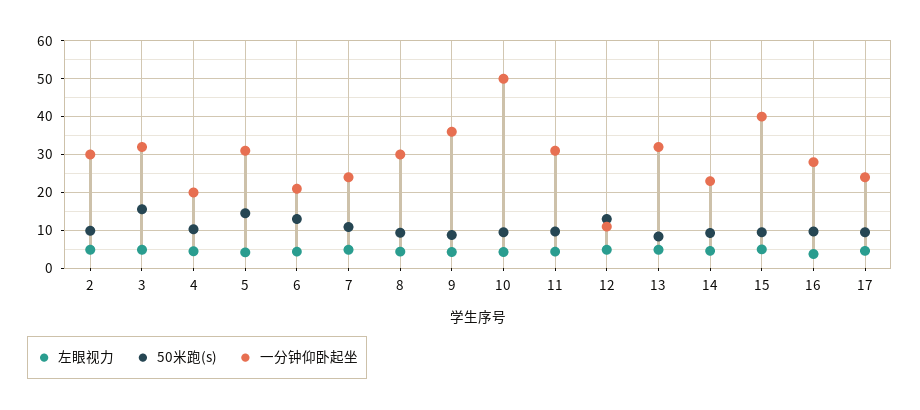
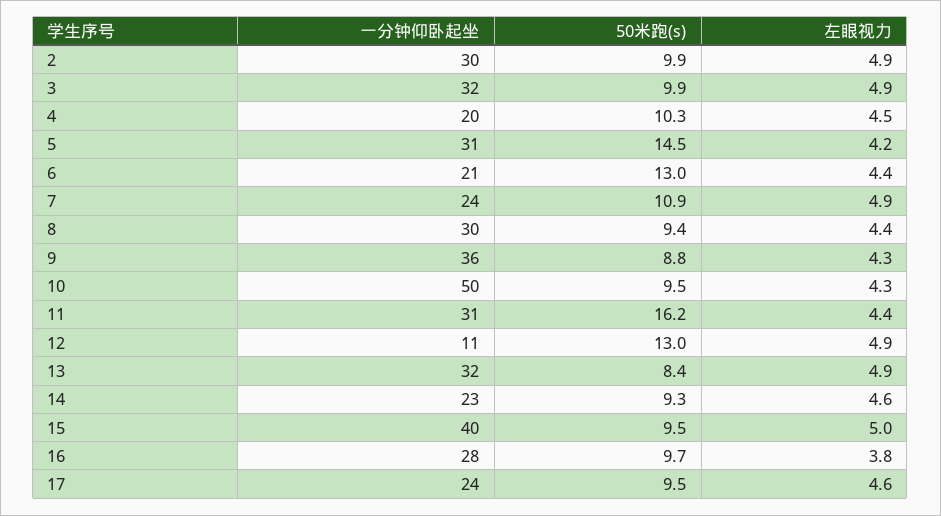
50米跑(s), 3: 16 -> 9.9
50米跑(s), 11: 10 -> 16.2

